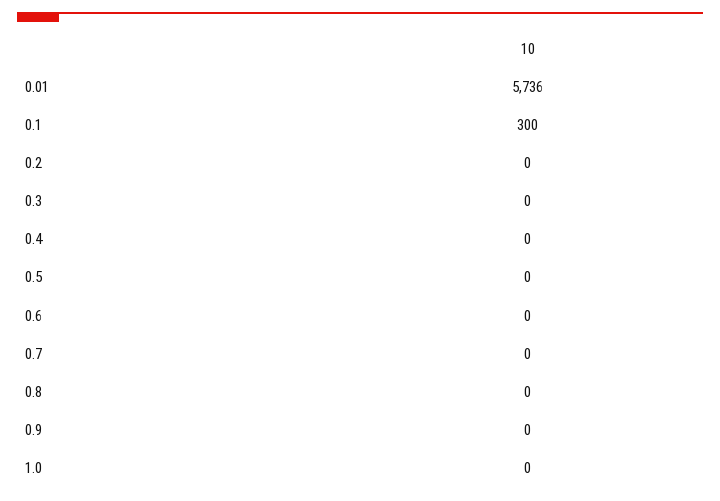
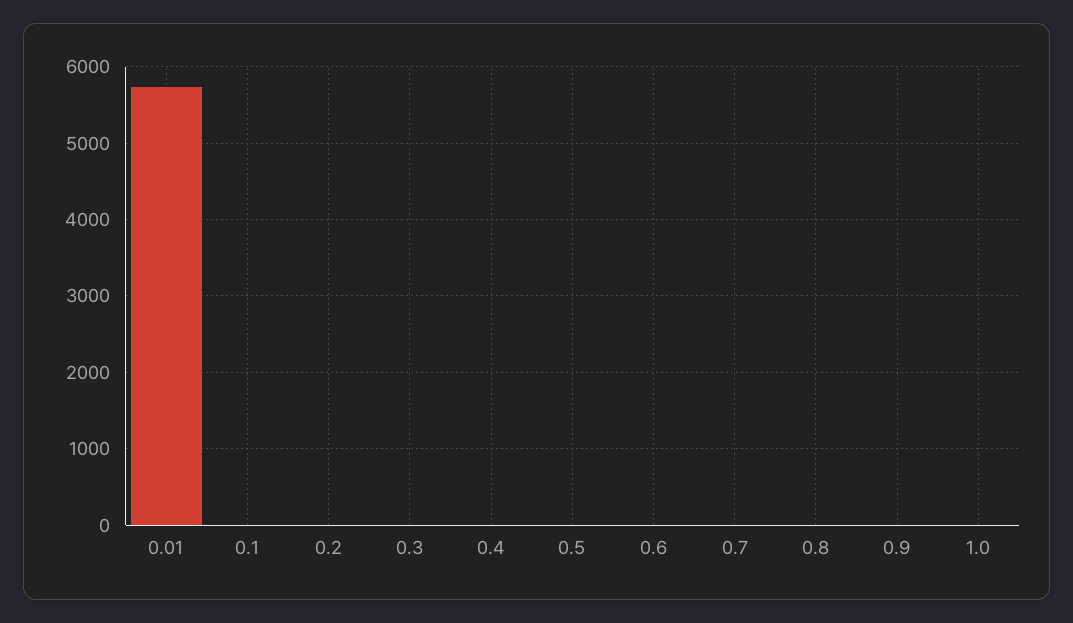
0.1: 300 -> 0

